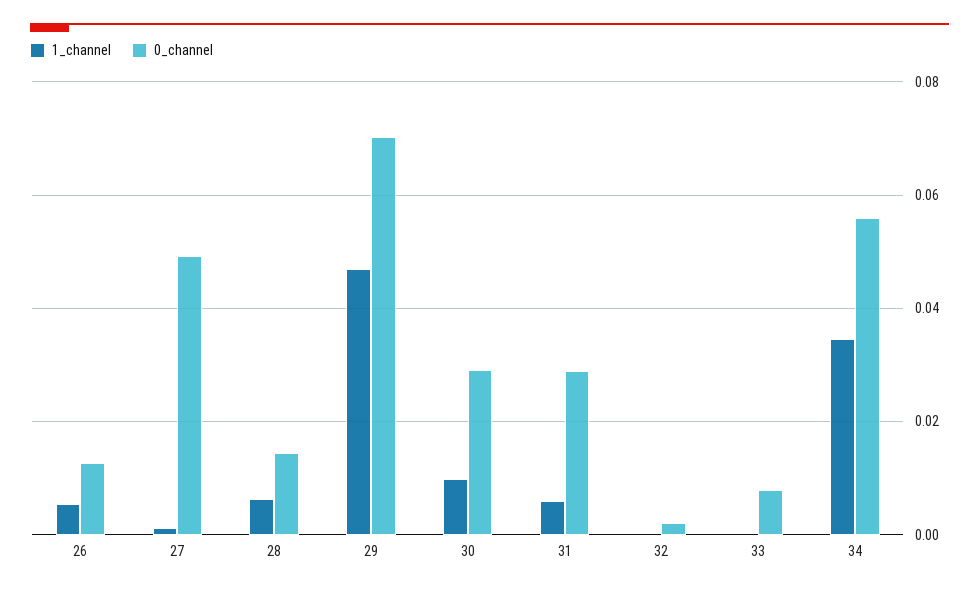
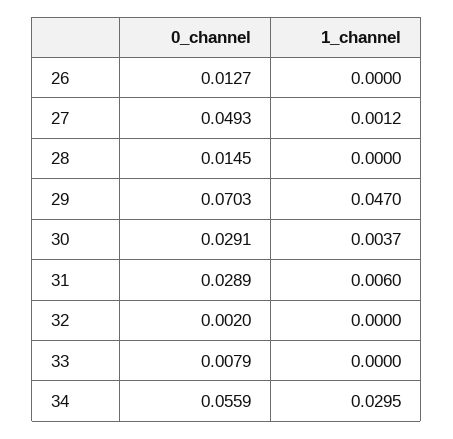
1_channel, 26: 0.006 -> 0
1_channel, 28: 0.006 -> 0
1_channel, 30: 0.01 -> 0.0037
1_channel, 34: 0.034 -> 0.0295

